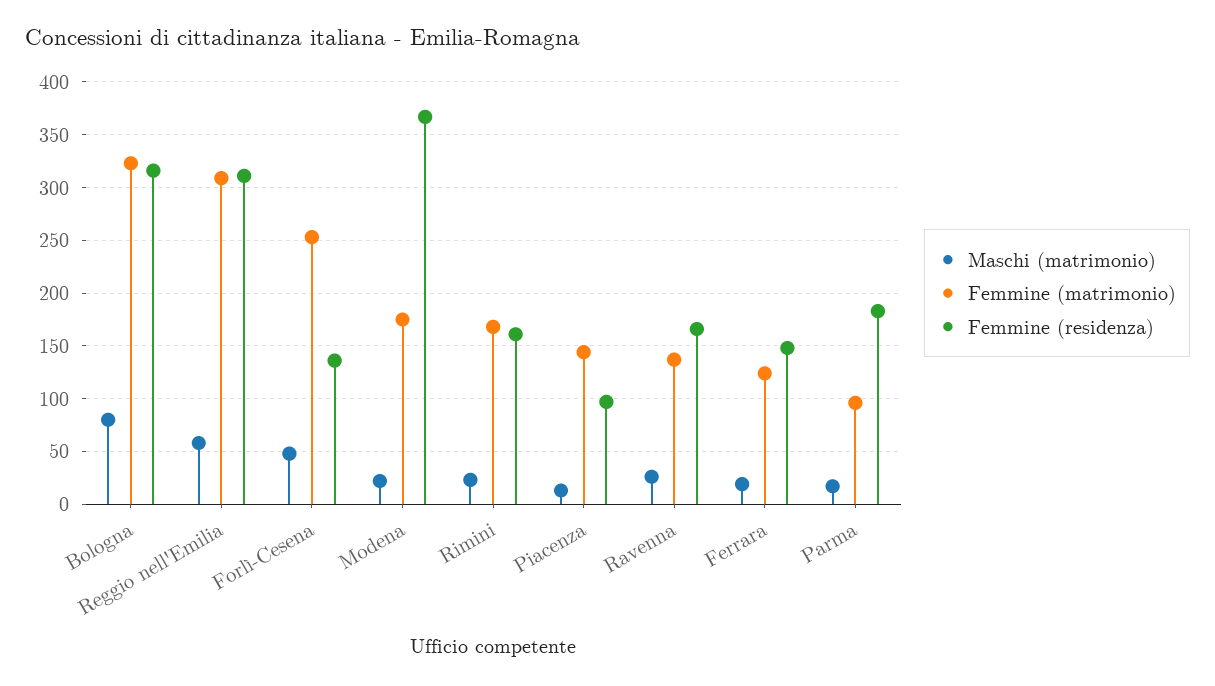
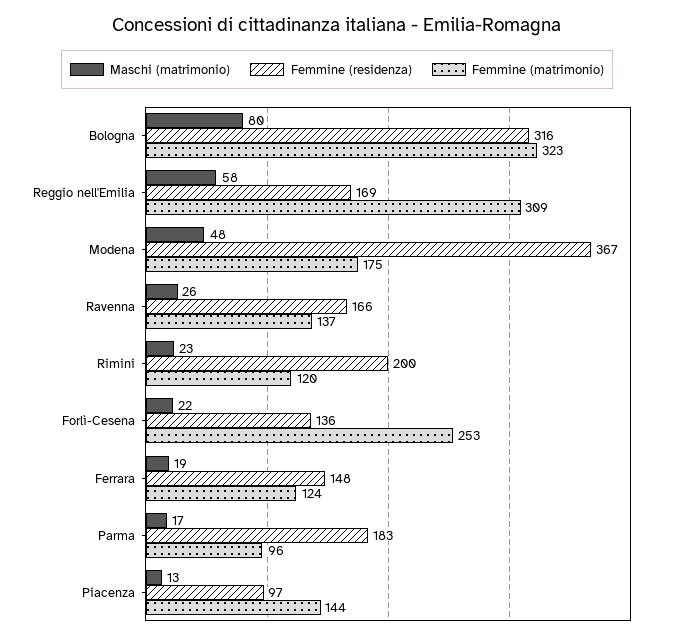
Femmine (residenza), Reggio nell'Emilia: 310 -> 169
Maschi (matrimonio), Forlì-Cesena: 50 -> 22
Maschi (matrimonio), Modena: 20 -> 48
Femmine (matrimonio), Rimini: 170 -> 120
Femmine (residenza), Rimini: 160 -> 200

